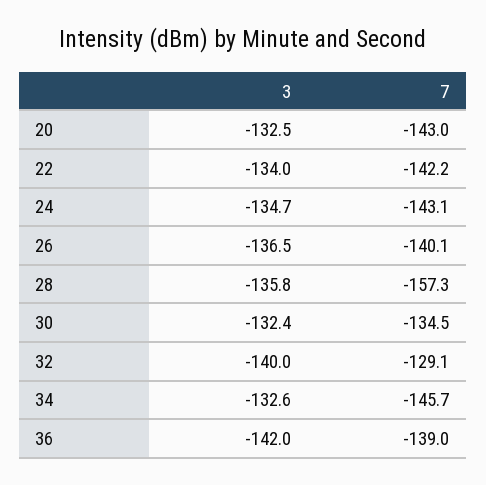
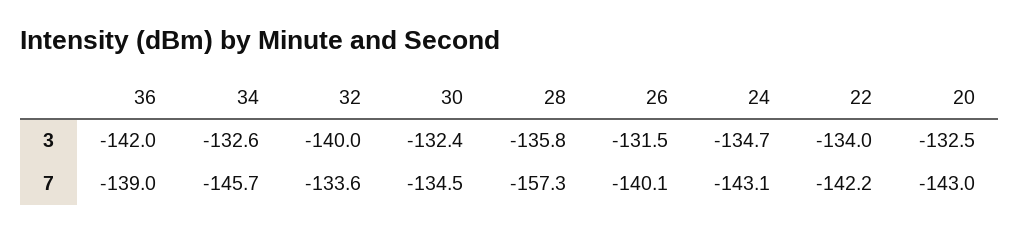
3, 26: -136.5 -> -131.5
7, 32: -129.1 -> -133.6

